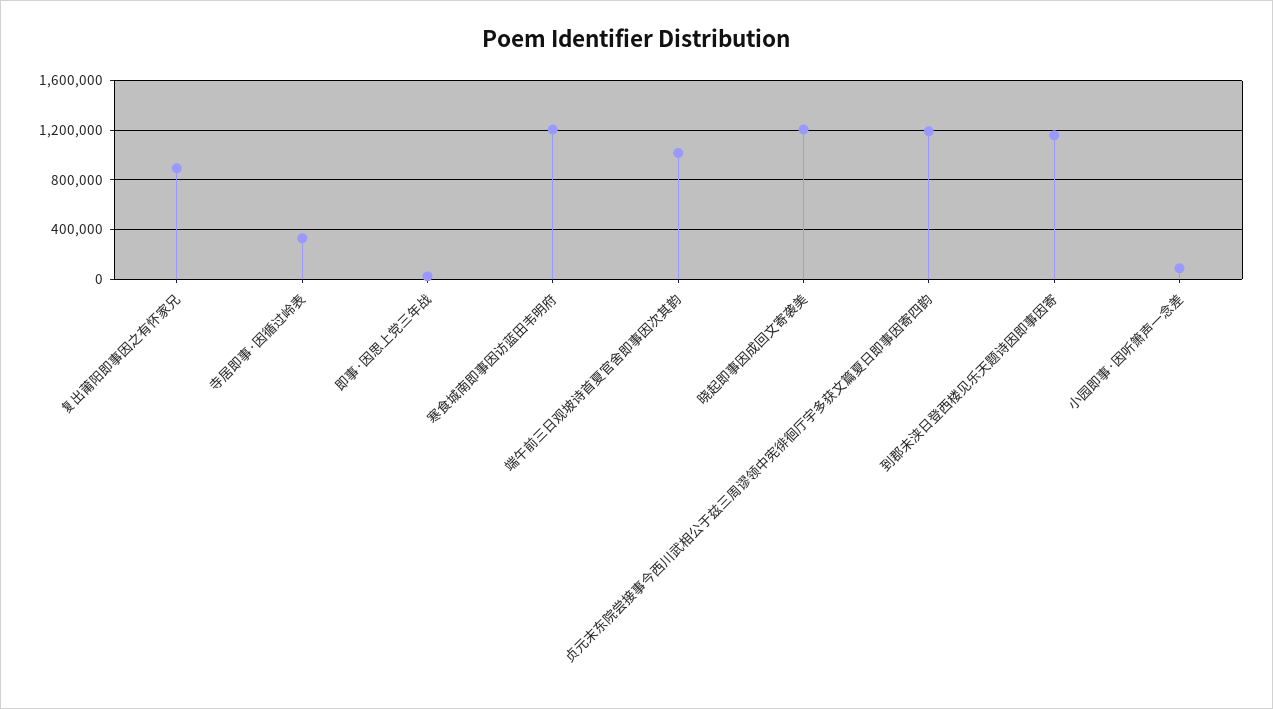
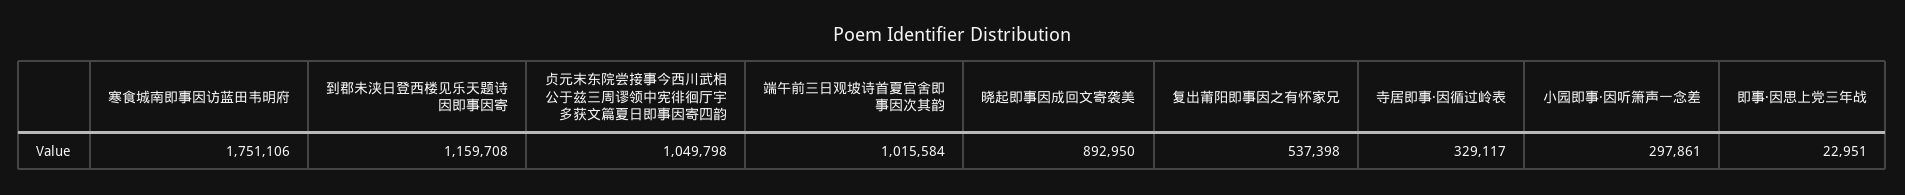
复出莆阳即事因之有怀家兄: 900000 -> 537398
寒食城南即事因访蓝田韦明府: 1200000 -> 1751106
晓起即事因成回文寄袭美: 1200000 -> 892950
贞元末东院尝接事今西川武相公于兹三周谬领中宪徘徊厅宇多获文篇夏日即事因寄四韵: 1200000 -> 1049798
小园即事·因听箫声一念差: 100000 -> 297861

